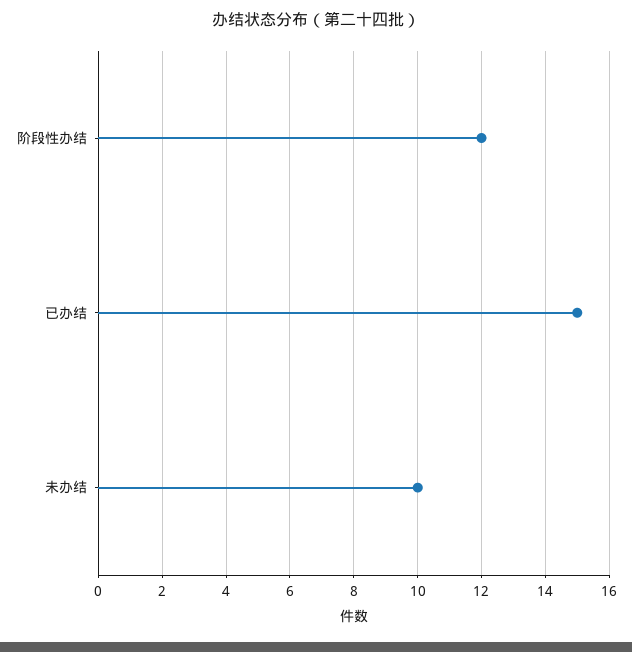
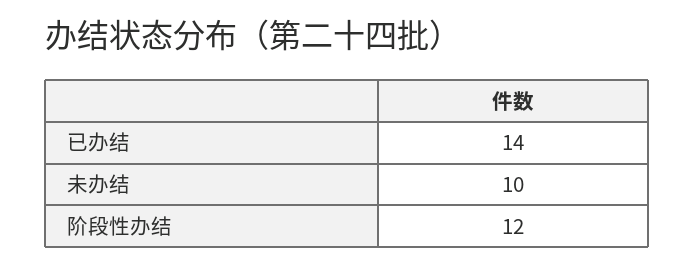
已办结: 15 -> 14

